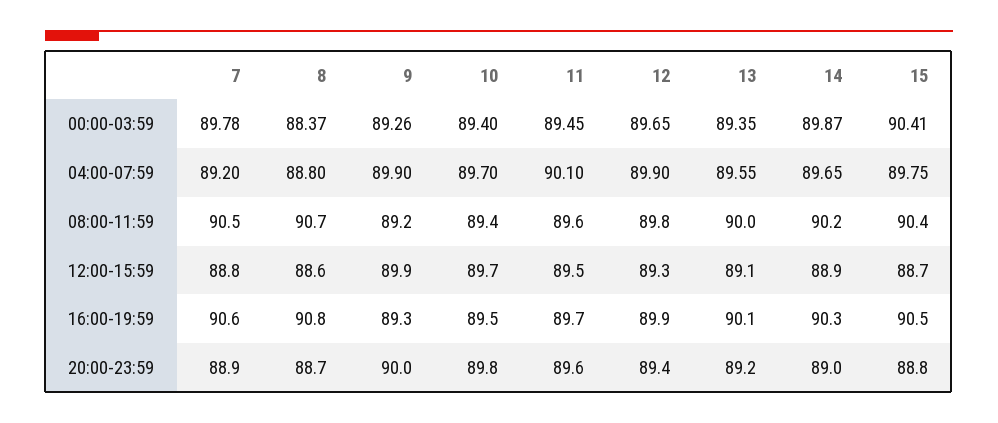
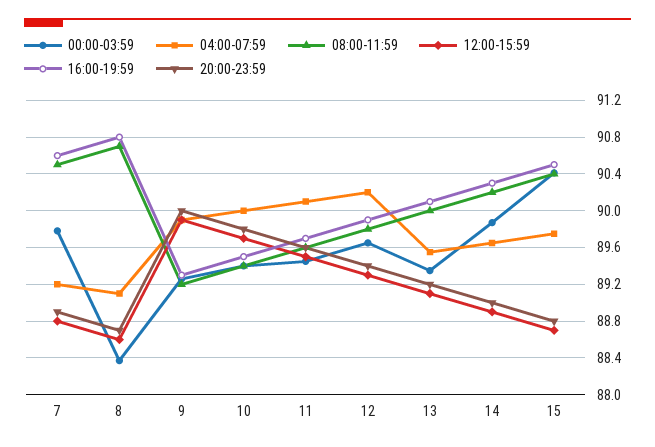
04:00-07:59, 8: 88.8 -> 89.1
04:00-07:59, 10: 89.7 -> 90
04:00-07:59, 12: 89.9 -> 90.2

